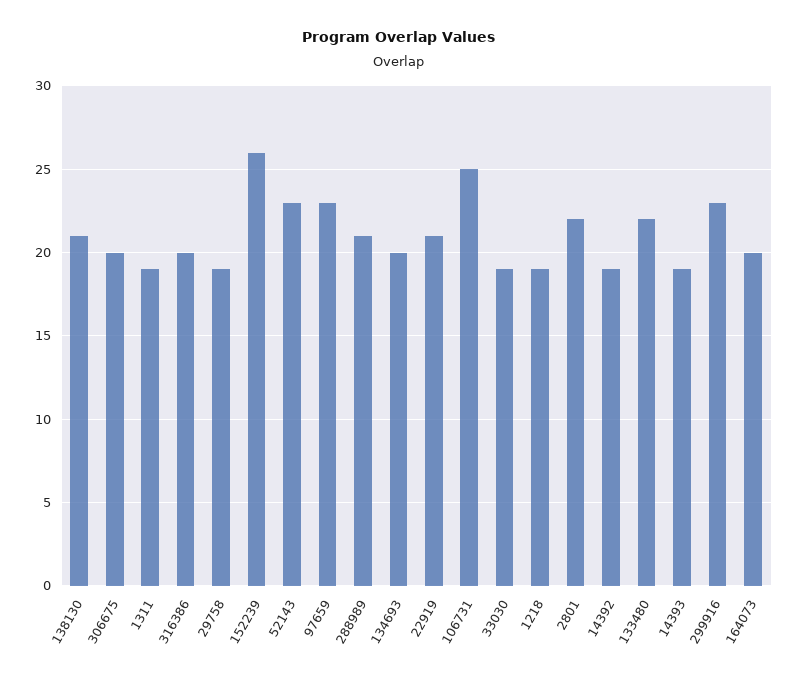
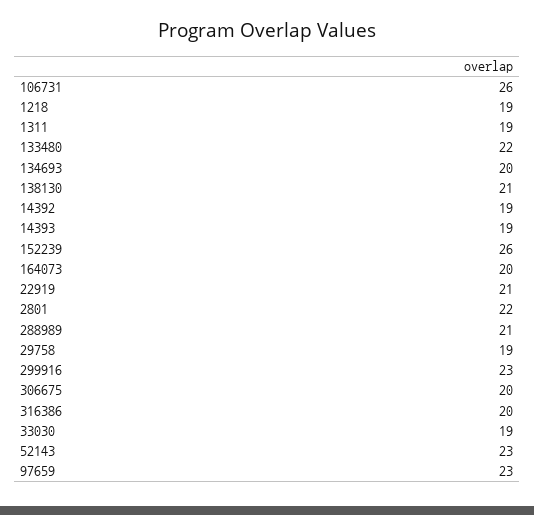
106731: 25 -> 26

